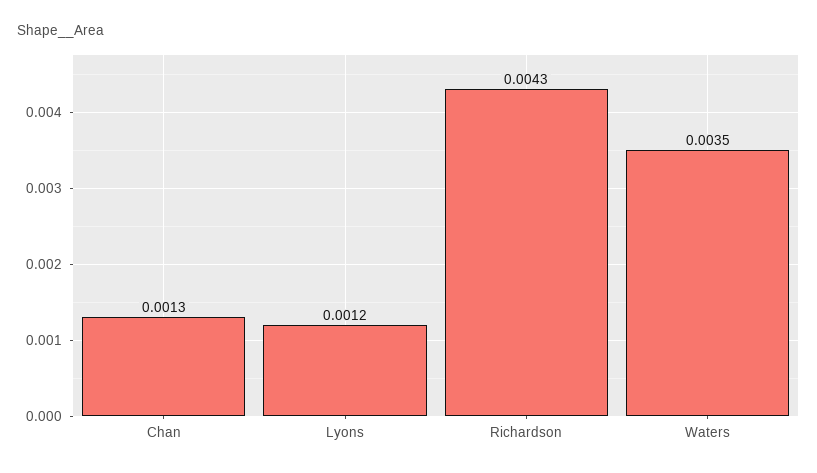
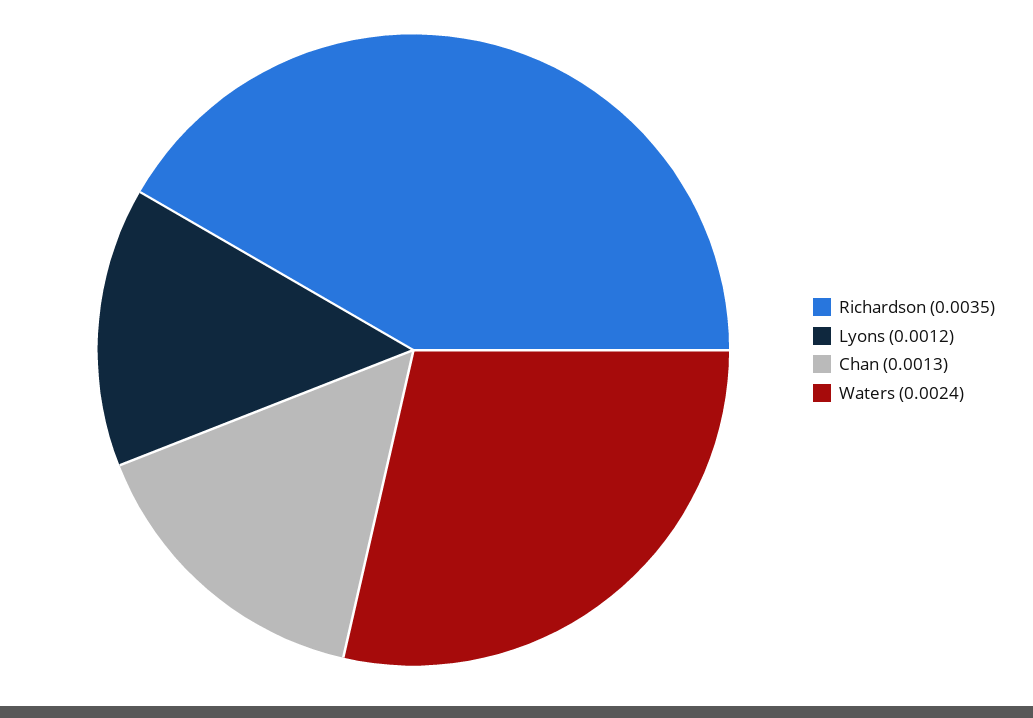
Richardson: 0.0043 -> 0.0035
Waters: 0.0035 -> 0.0024

